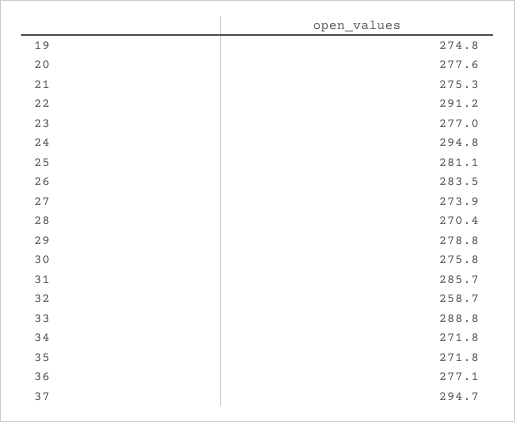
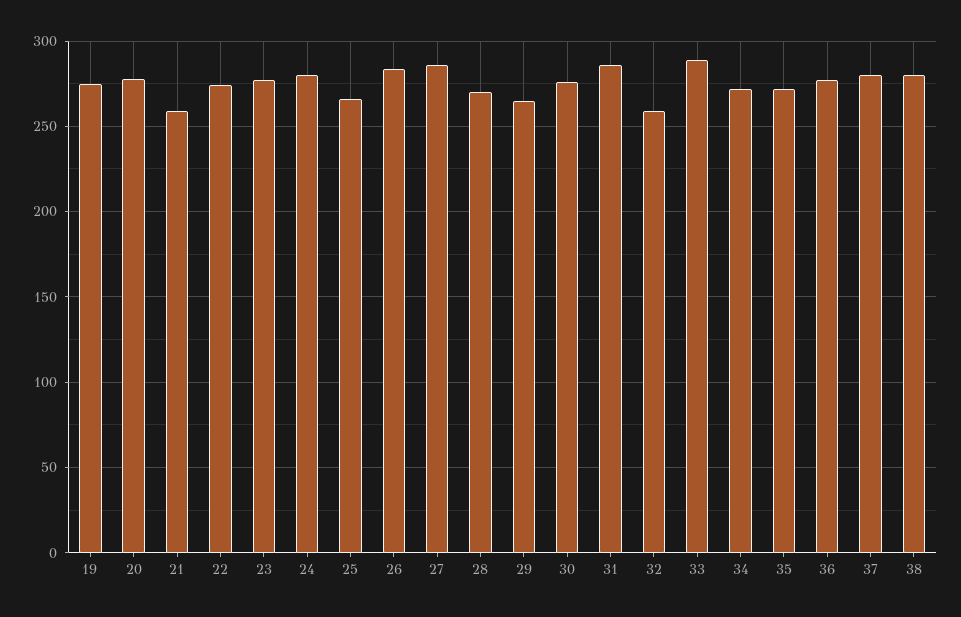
21: 275.3 -> 260
22: 291.2 -> 275
24: 294.8 -> 280
25: 281.1 -> 265
27: 273.9 -> 285
29: 278.8 -> 265
37: 294.7 -> 280
38: none -> 280

